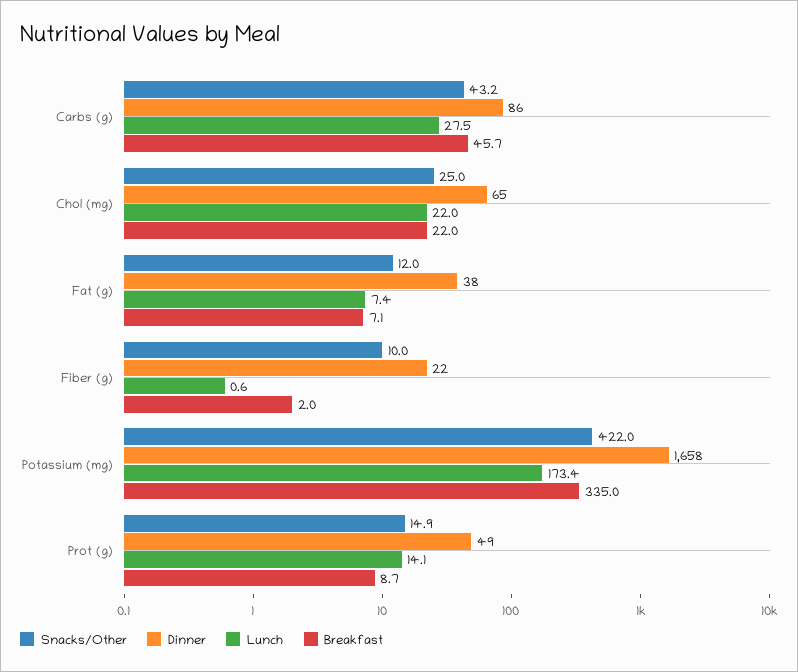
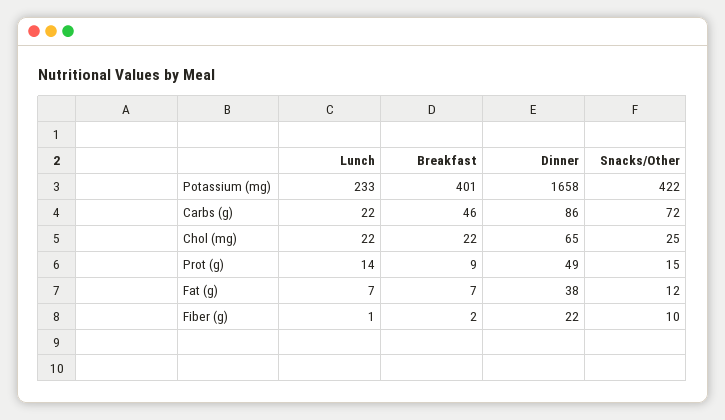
Snacks/Other, Carbs (g): 43.2 -> 72
Lunch, Carbs (g): 27.5 -> 22
Lunch, Potassium (mg): 173.4 -> 233
Breakfast, Potassium (mg): 335 -> 401

